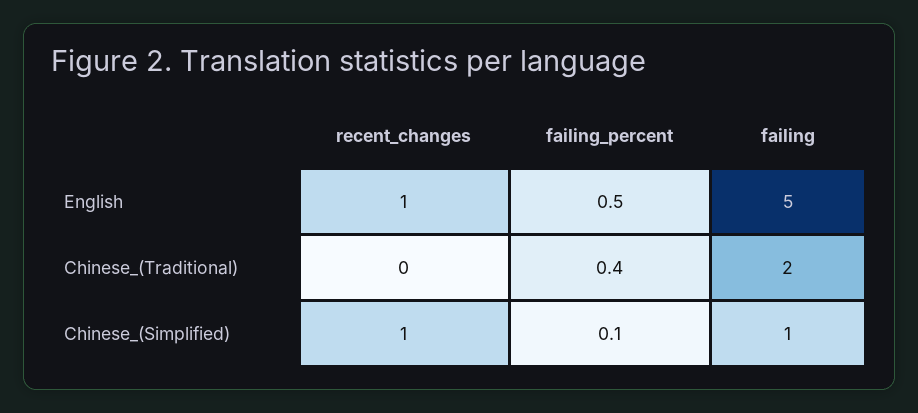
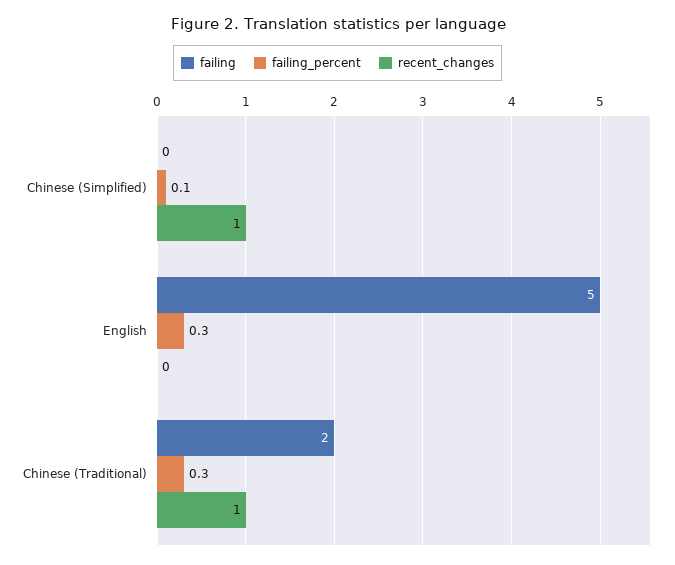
recent_changes, English: 1 -> 0
failing_percent, English: 0.5 -> 0.3
recent_changes, Chinese_(Traditional): 0 -> 1
failing_percent, Chinese_(Traditional): 0.4 -> 0.3
failing, Chinese_(Simplified): 1 -> 0

